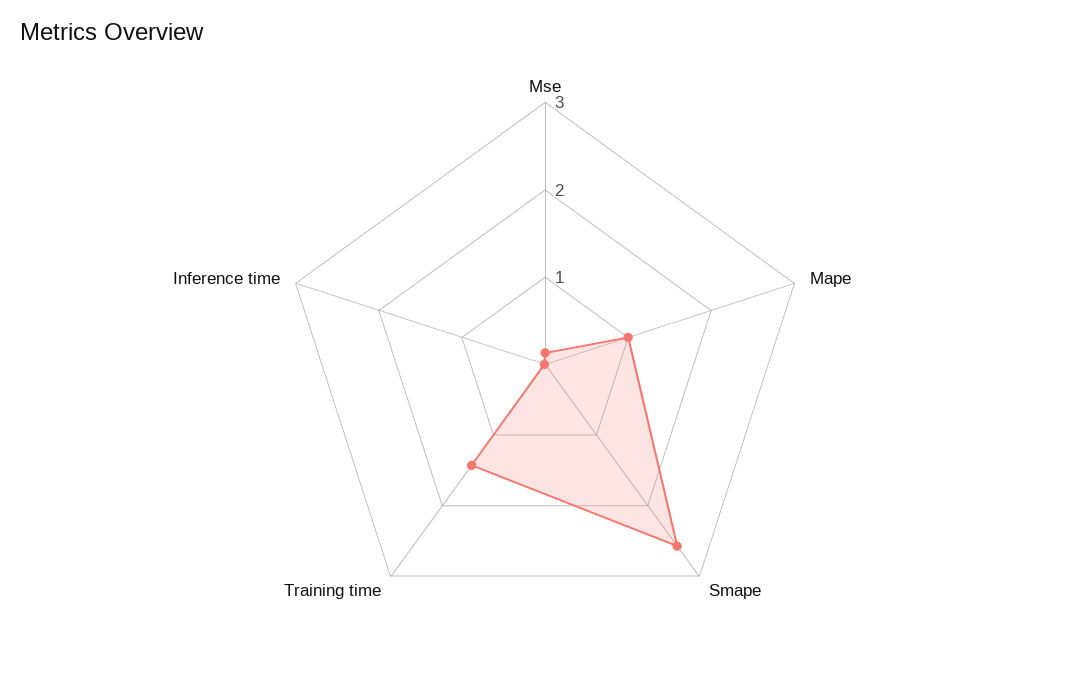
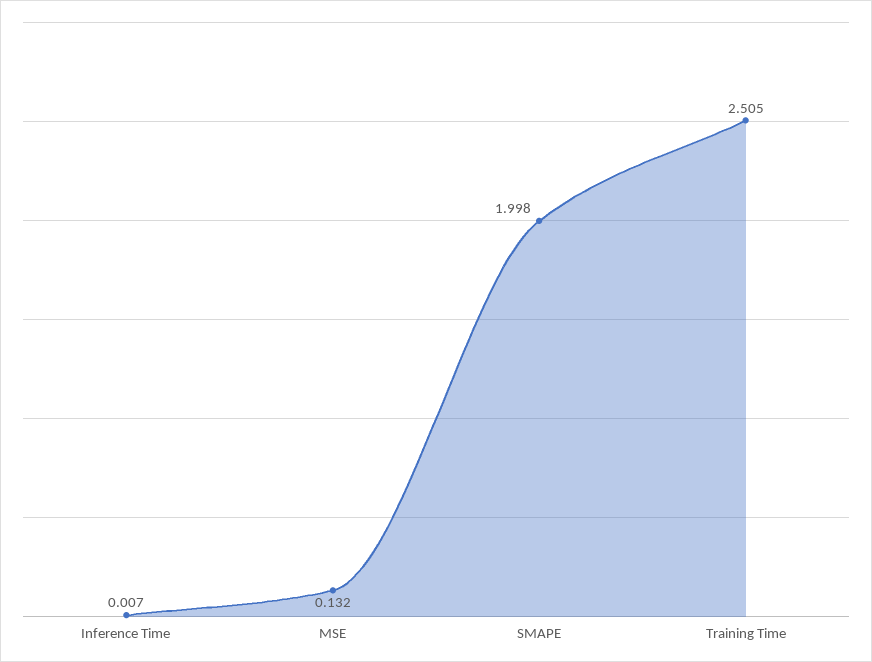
Mape: 1 -> none
Smape: 2.6 -> 1.998
Training time: 1.4 -> 2.505

